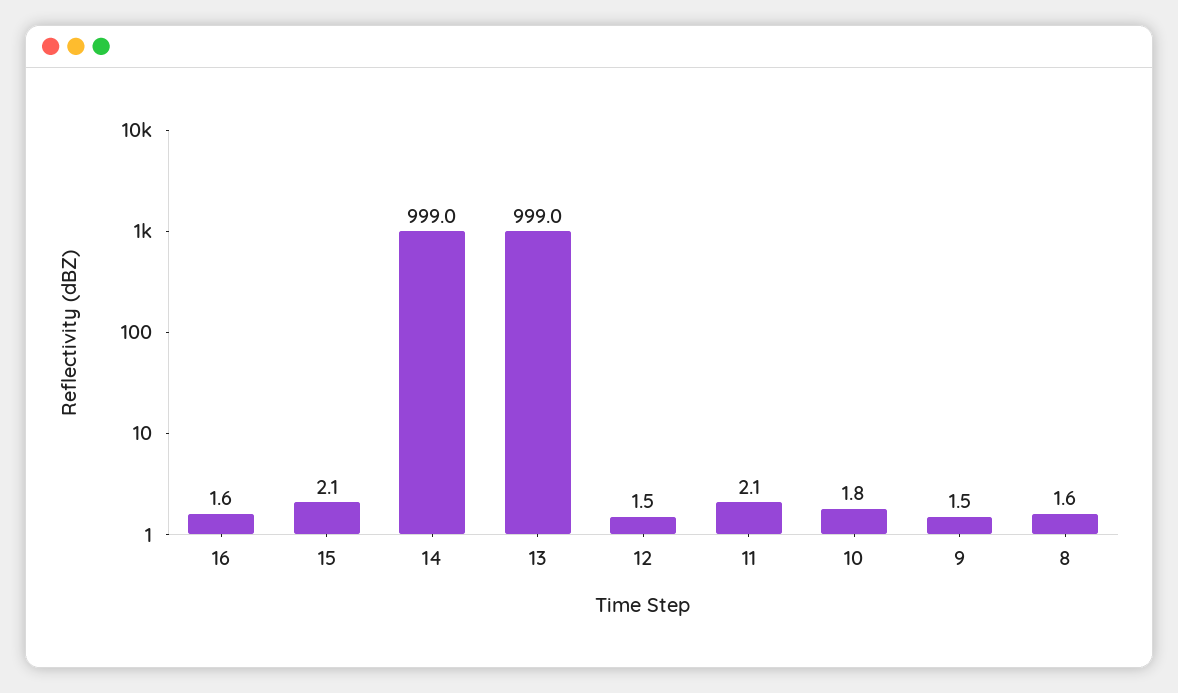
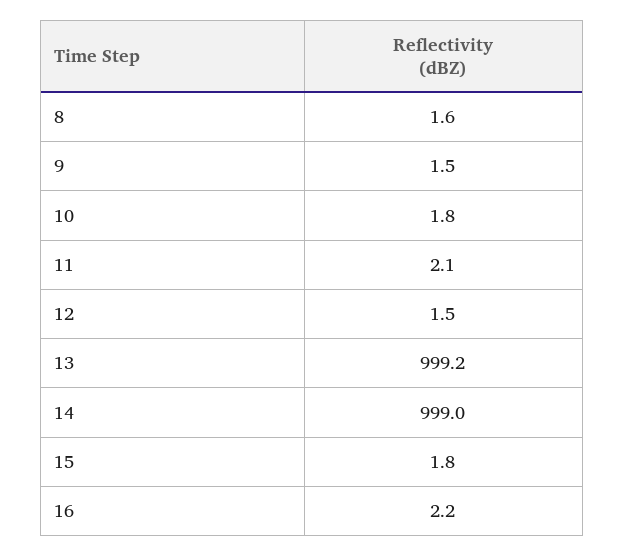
16: 1.6 -> 2.2
15: 2.1 -> 1.8
13: 999 -> 999.2

